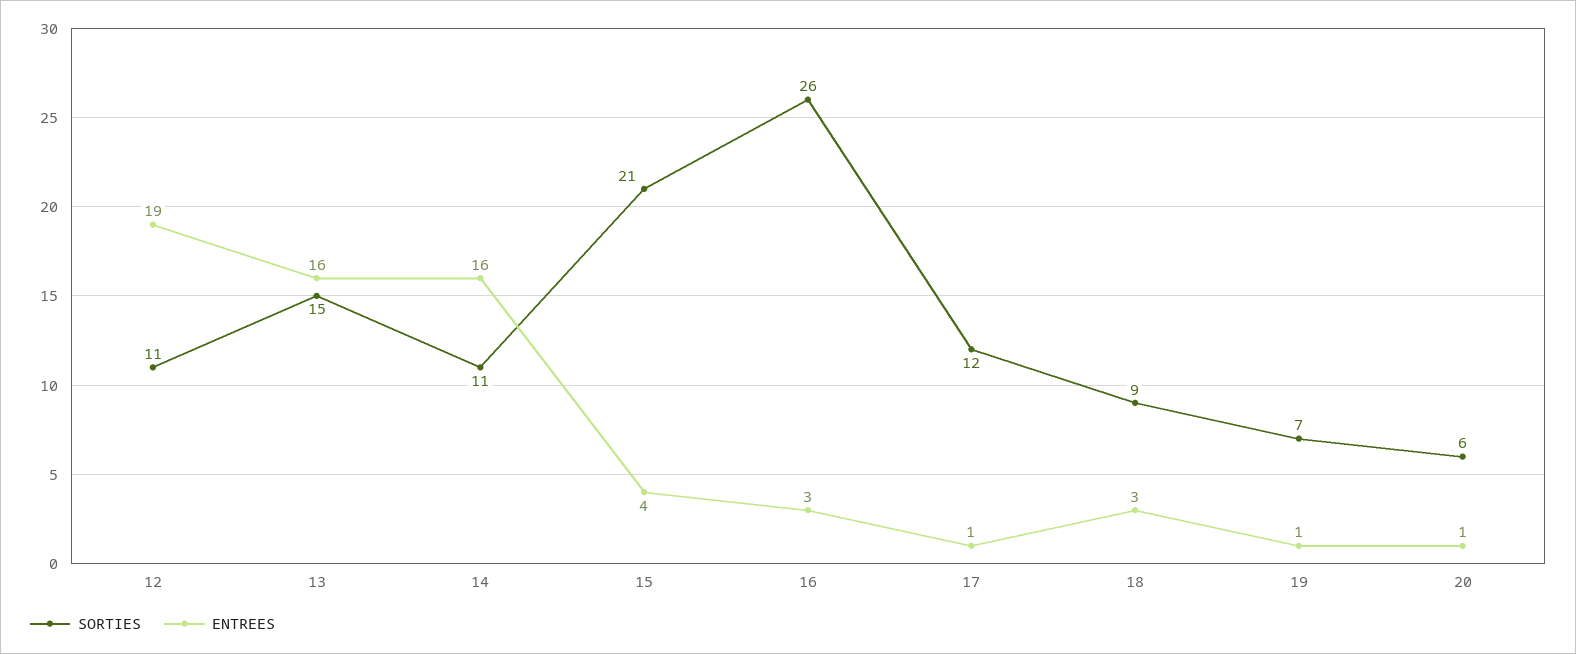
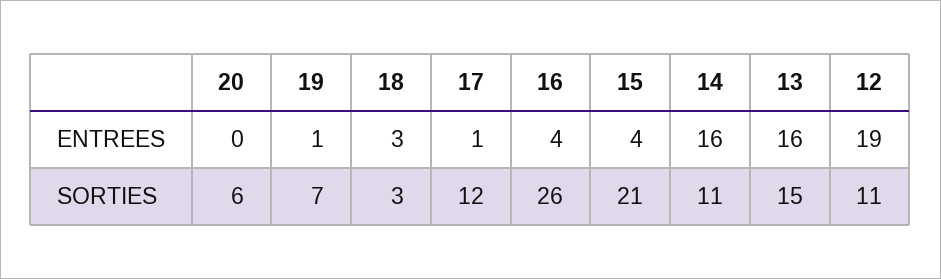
ENTREES, 16: 3 -> 4
SORTIES, 18: 9 -> 3
ENTREES, 20: 1 -> 0

